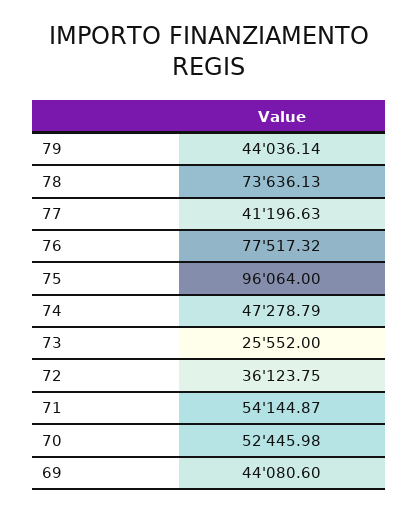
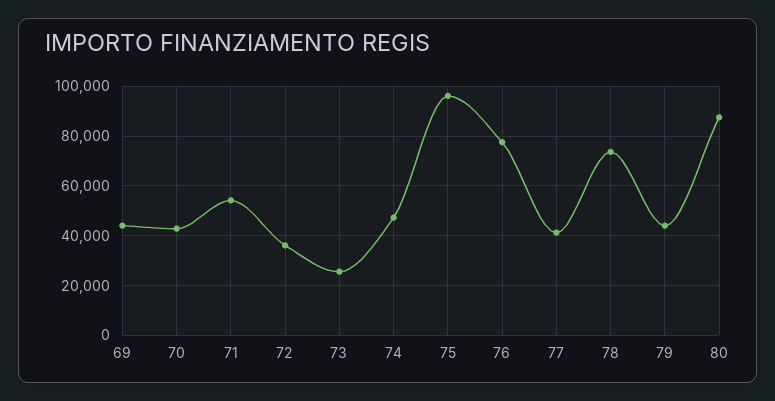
70: 52445.98 -> 42500
80: none -> 87500

